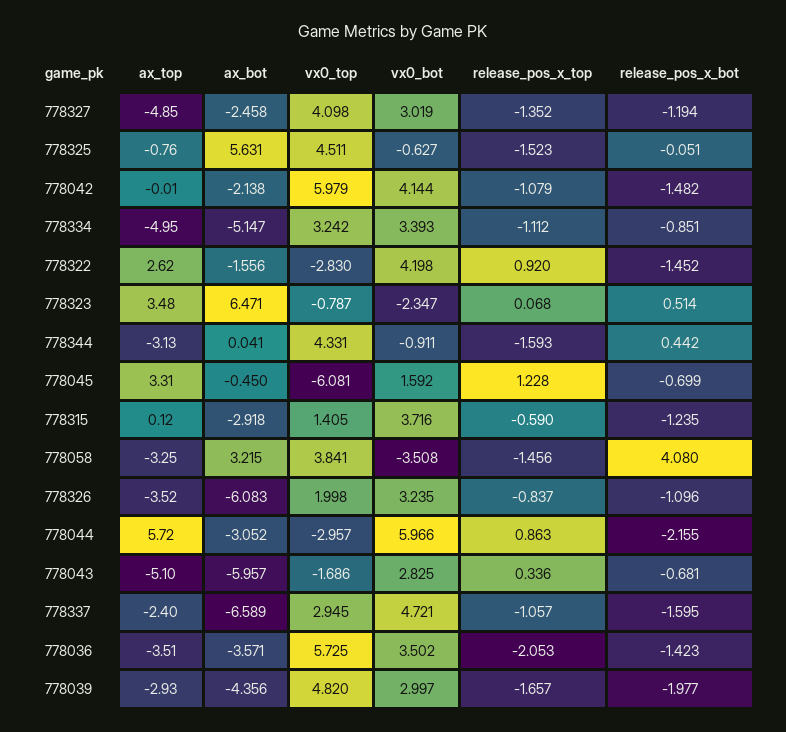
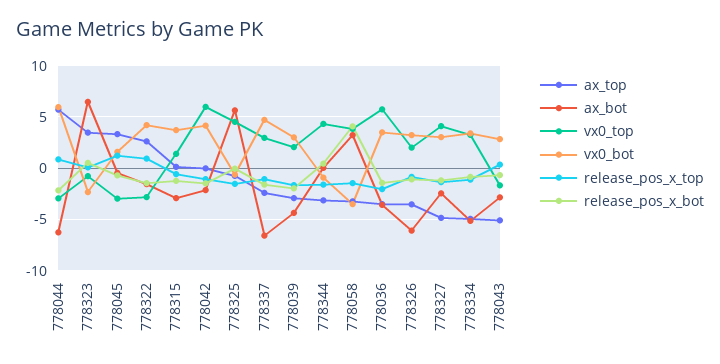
vx0_top, 778045: -6.081 -> -3
ax_bot, 778044: -3.052 -> -6
ax_bot, 778043: -5.957 -> -3
vx0_top, 778039: 4.82 -> 2

